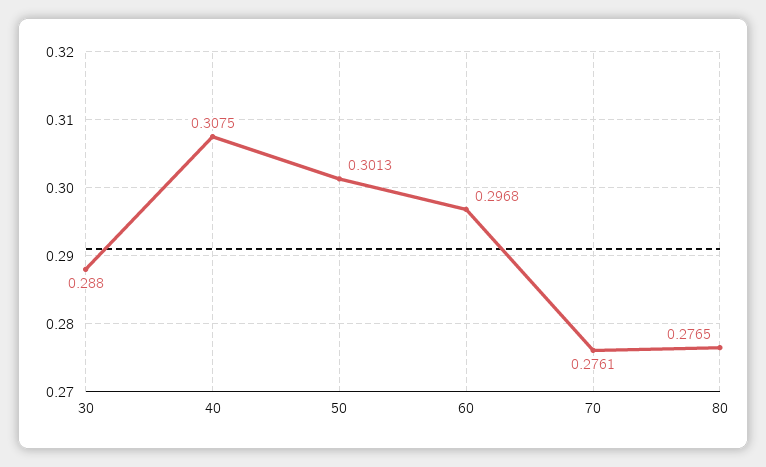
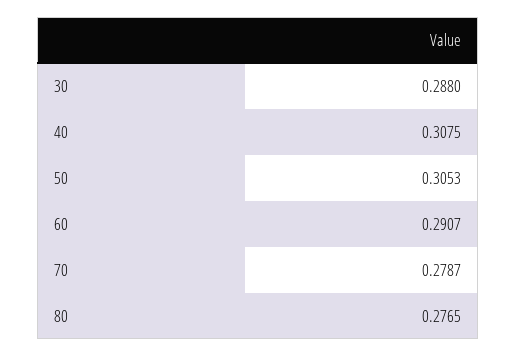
50: 0.3013 -> 0.3053
60: 0.2968 -> 0.2907
70: 0.2761 -> 0.2787

